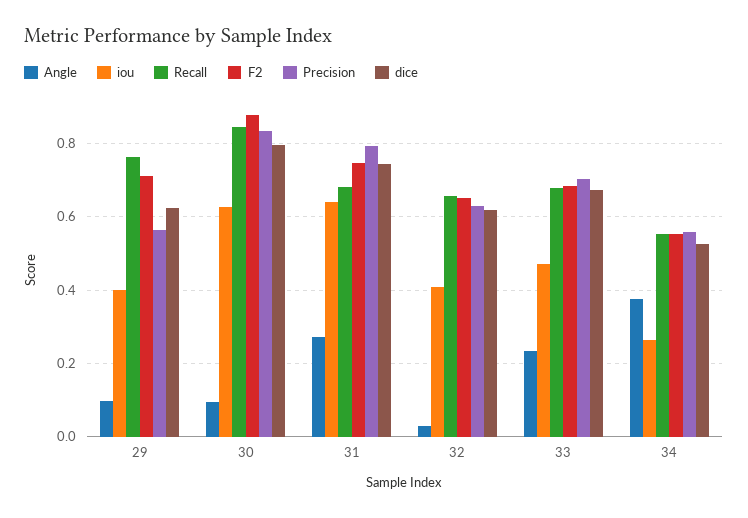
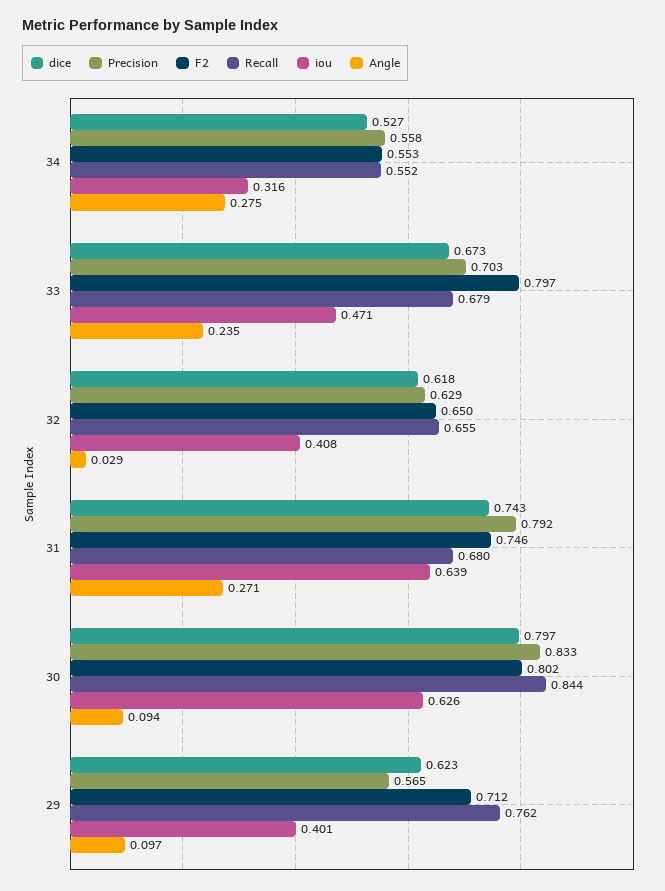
F2, 30: 0.88 -> 0.802
F2, 33: 0.68 -> 0.797
Angle, 34: 0.38 -> 0.275
iou, 34: 0.26 -> 0.316

